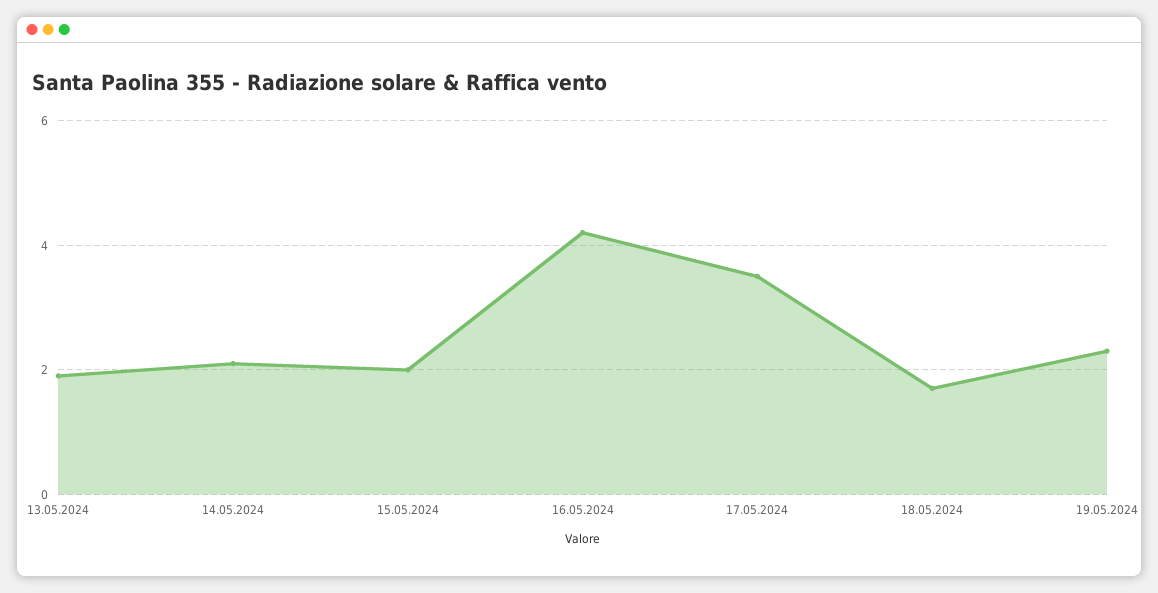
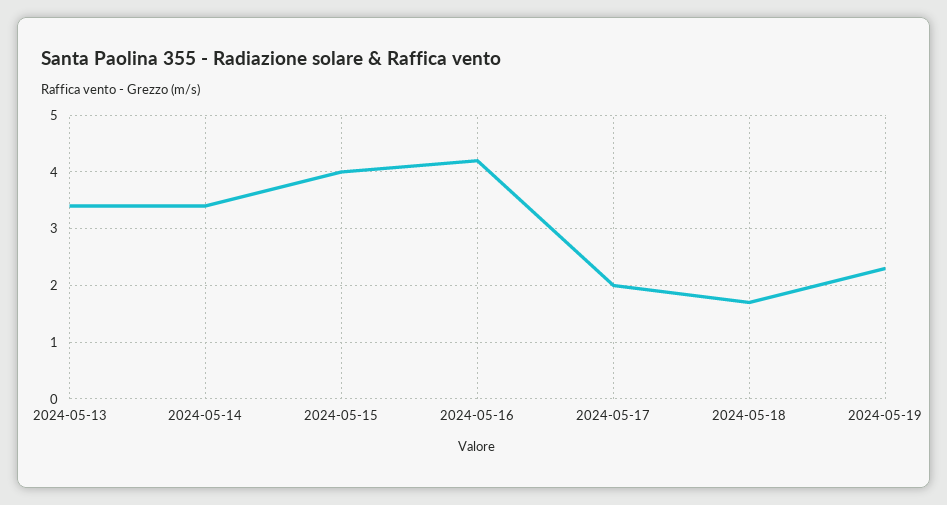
13.05.2024: 2 -> 3.5
14.05.2024: 2 -> 3.5
15.05.2024: 2 -> 4
17.05.2024: 3.5 -> 2

